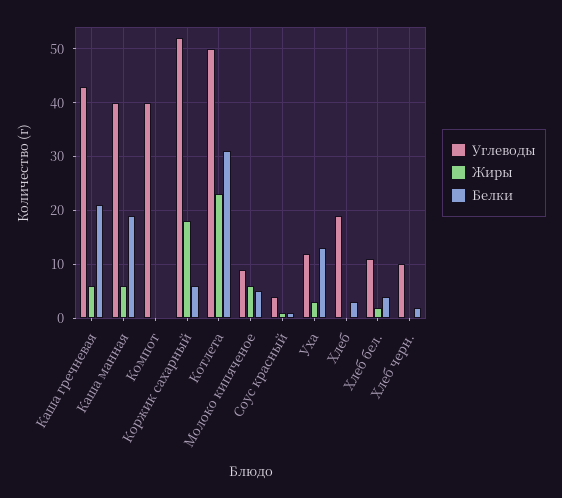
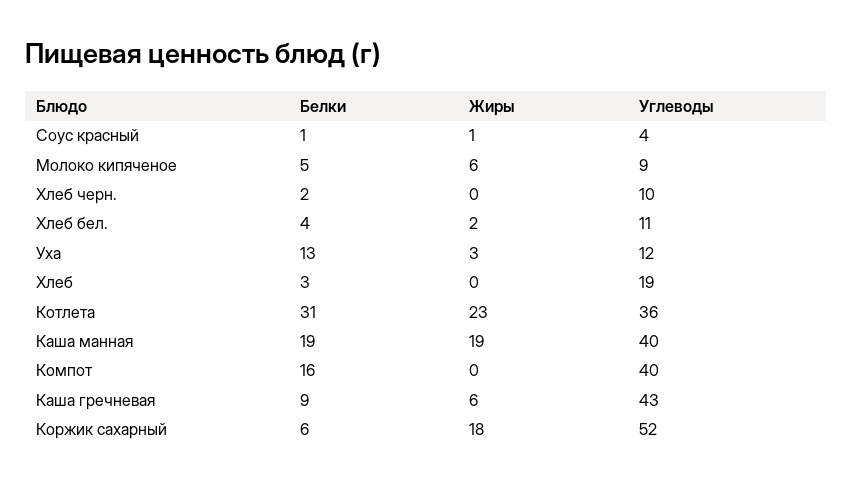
Белки, Каша гречневая: 20 -> 9
Жиры, Каша манная: 5 -> 19
Белки, Компот: 0 -> 16
Углеводы, Котлета: 50 -> 36

